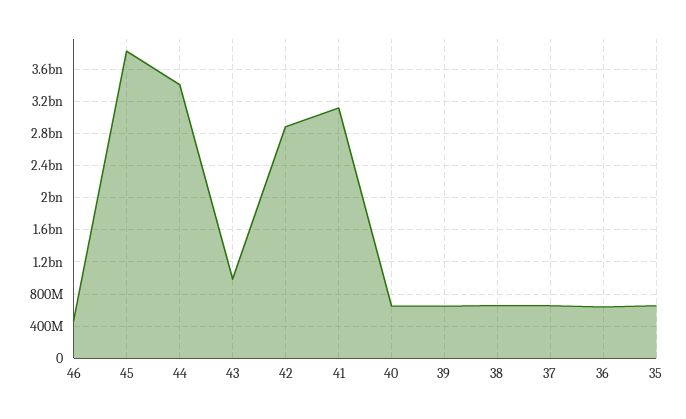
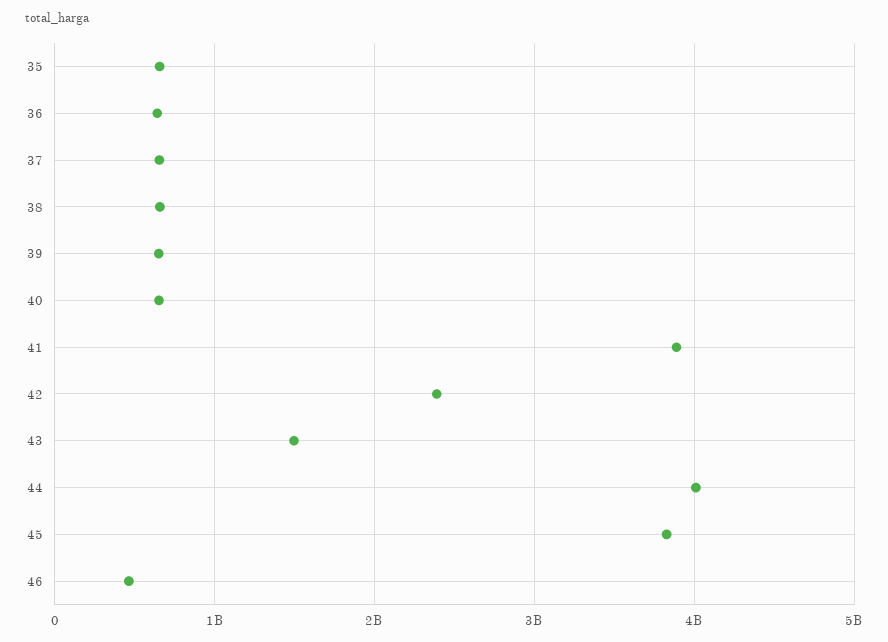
44: 3400000000 -> 4000000000
43: 1000000000 -> 1500000000
42: 2900000000 -> 2400000000
41: 3100000000 -> 3900000000

